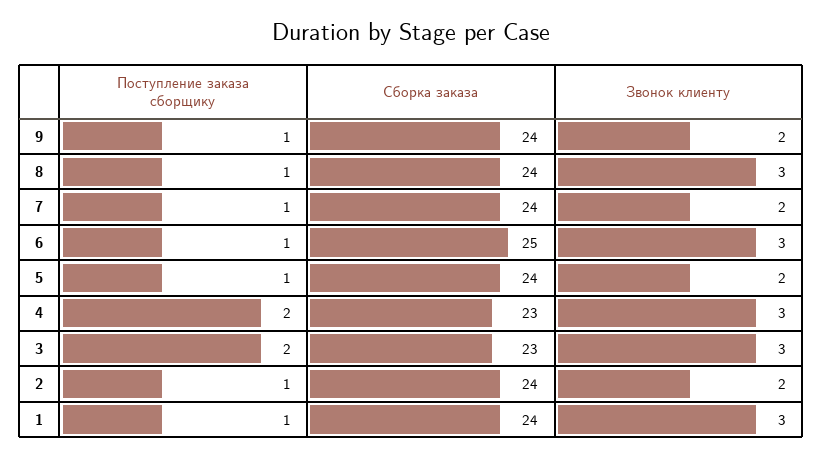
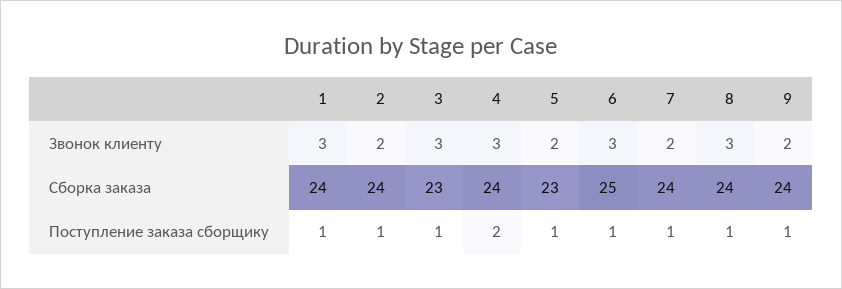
Сборка заказа, 5: 24 -> 23
Сборка заказа, 4: 23 -> 24
Поступление заказа сборщику, 3: 2 -> 1

